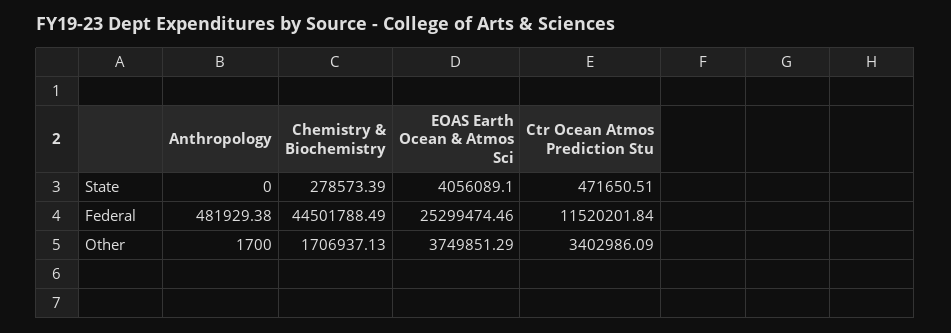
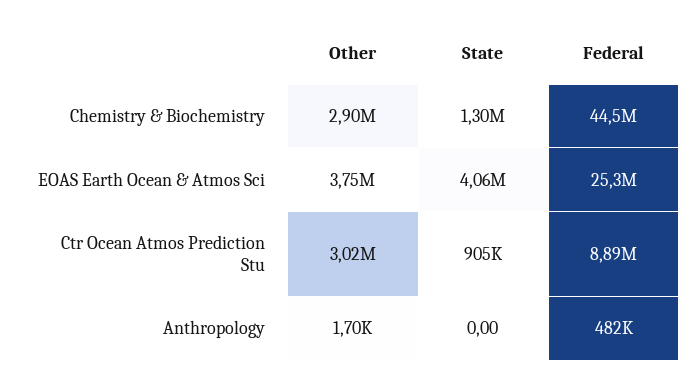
Chemistry & Biochemistry, State: 278573.39 -> 1300000
Ctr Ocean Atmos Prediction Stu, State: 471650.51 -> 905000
Ctr Ocean Atmos Prediction Stu, Federal: 11520201.84 -> 8890000
Chemistry & Biochemistry, Other: 1706937.13 -> 2900000
Ctr Ocean Atmos Prediction Stu, Other: 3402986.09 -> 3020000

